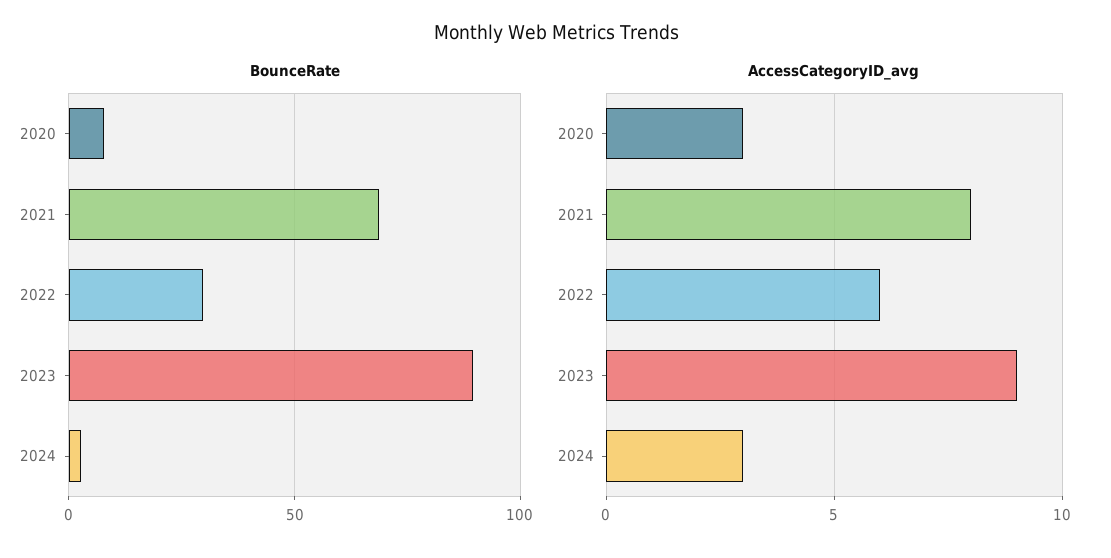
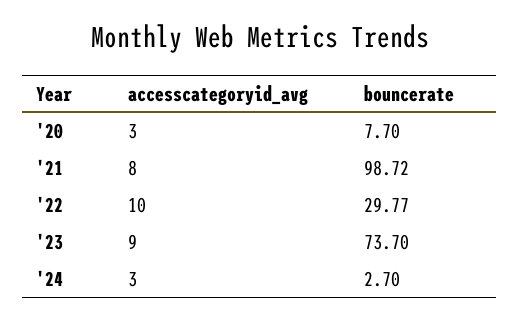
BounceRate, 2021: 70 -> 98.72
BounceRate, 2023: 90 -> 73.7
AccessCategoryID_avg, 2022: 6 -> 10

